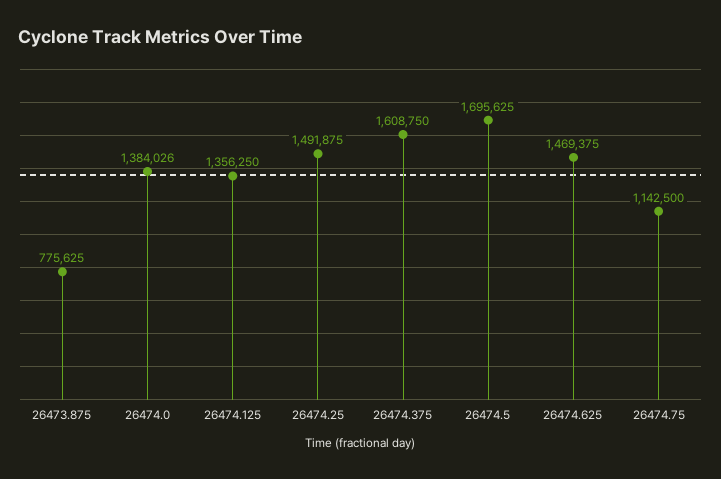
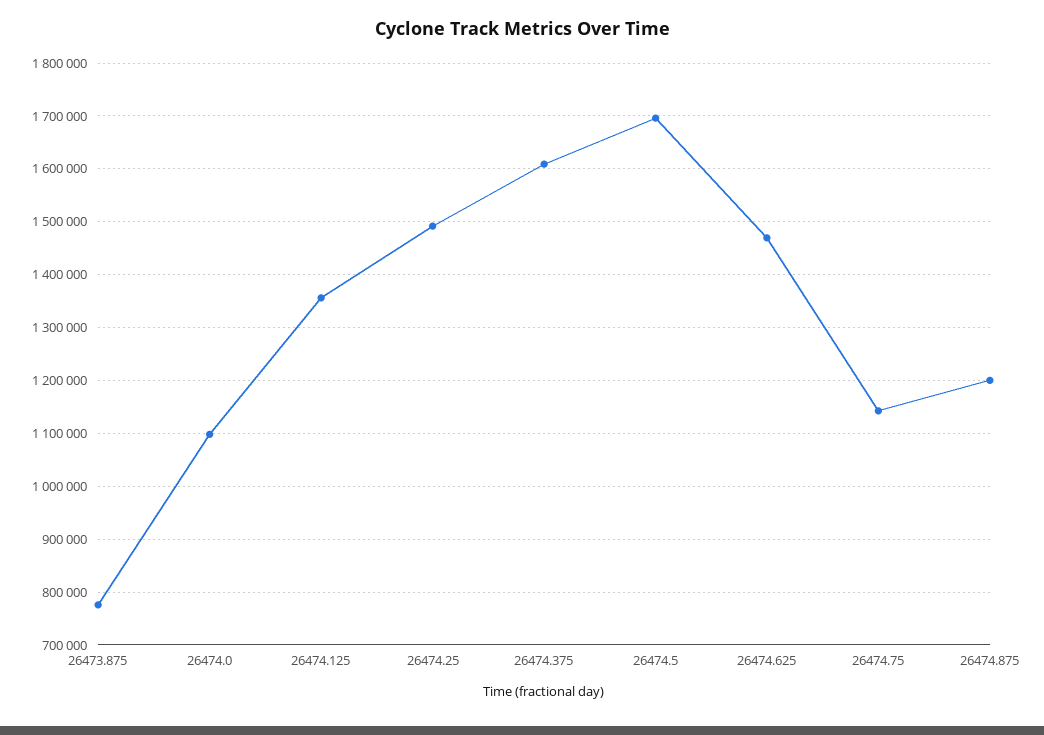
26474.0: 1384026 -> 1100000
26474.875: none -> 1200000

